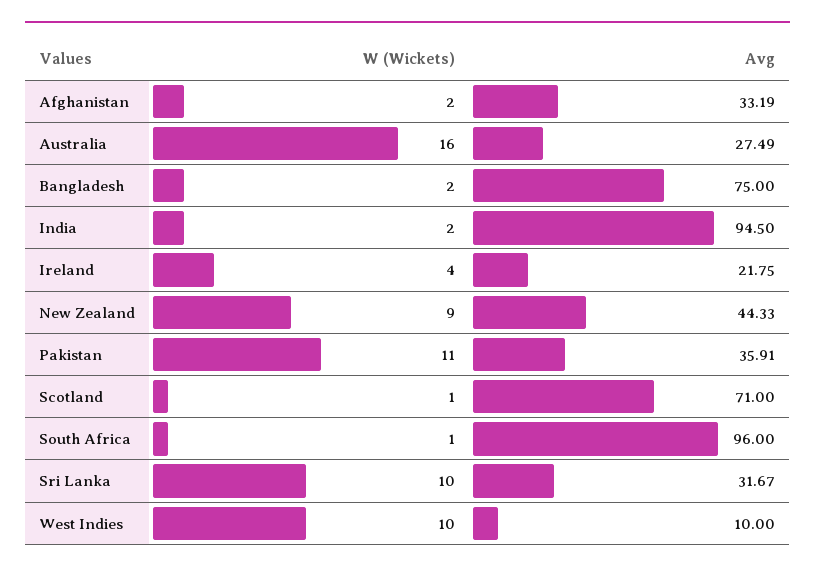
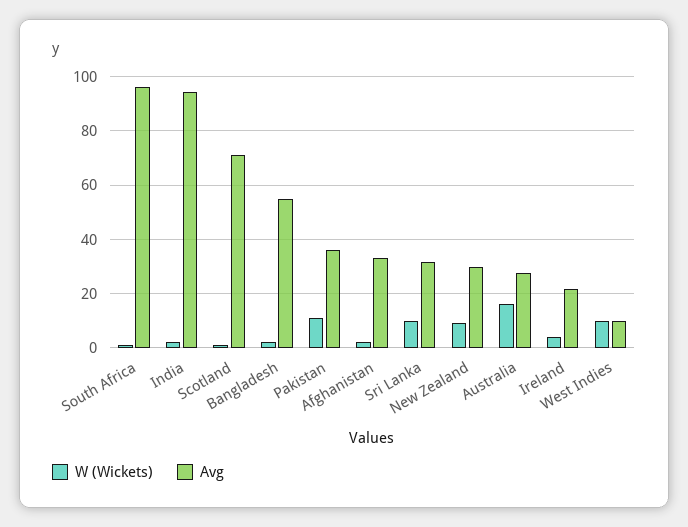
Avg, Bangladesh: 75 -> 55
Avg, New Zealand: 44.33 -> 30

